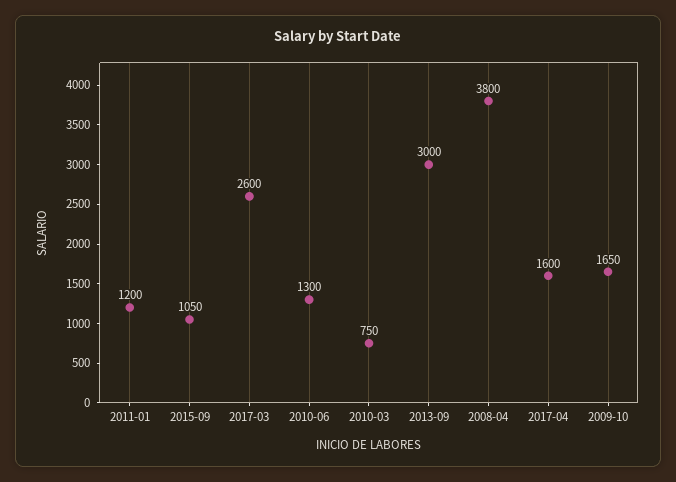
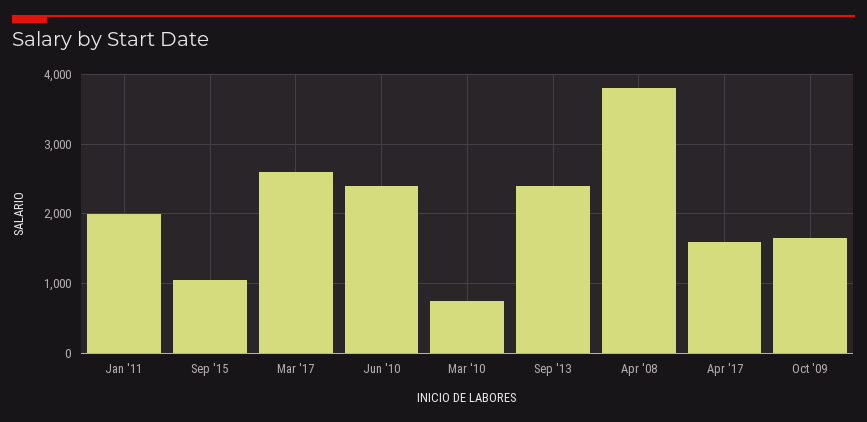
2011-01: 1200 -> 2000
2010-06: 1300 -> 2400
2013-09: 3000 -> 2400

